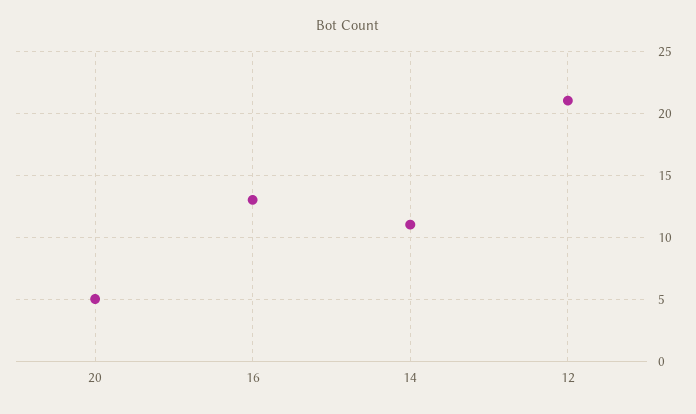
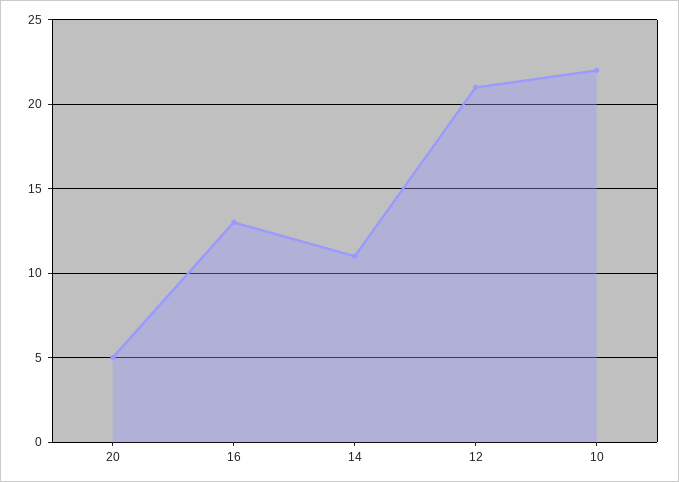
10: none -> 22

